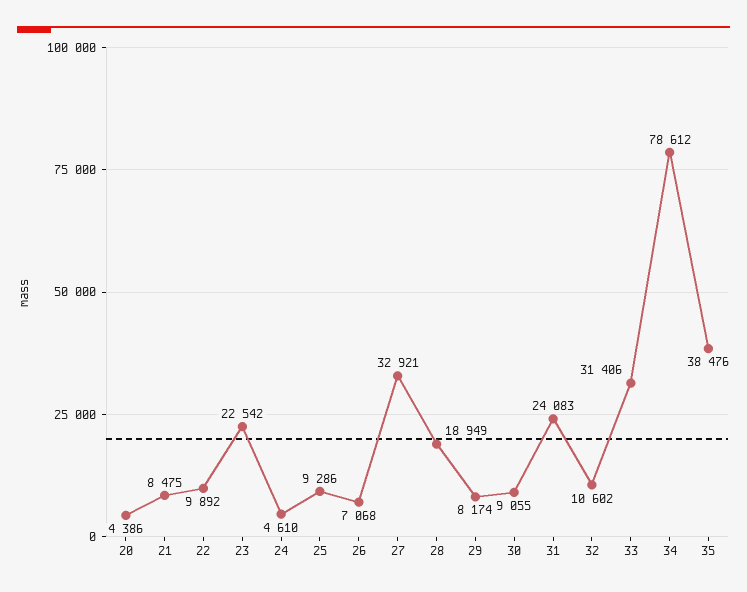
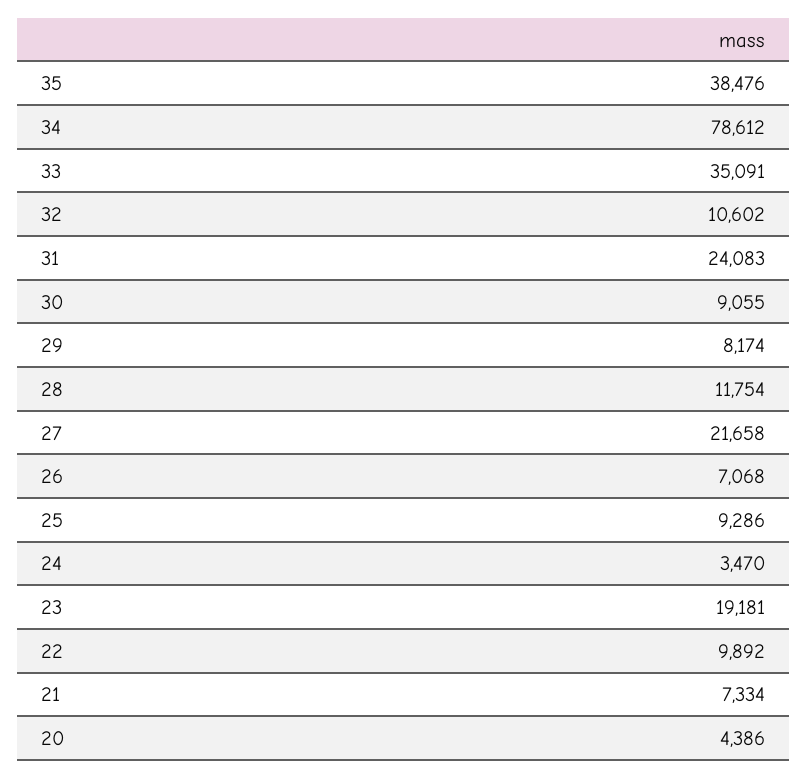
21: 8475 -> 7334
23: 22542 -> 19181
24: 4610 -> 3470
27: 32921 -> 21658
28: 18949 -> 11754
33: 31406 -> 35091

